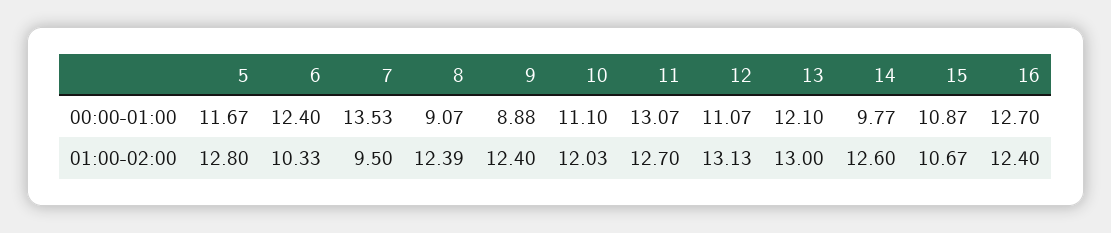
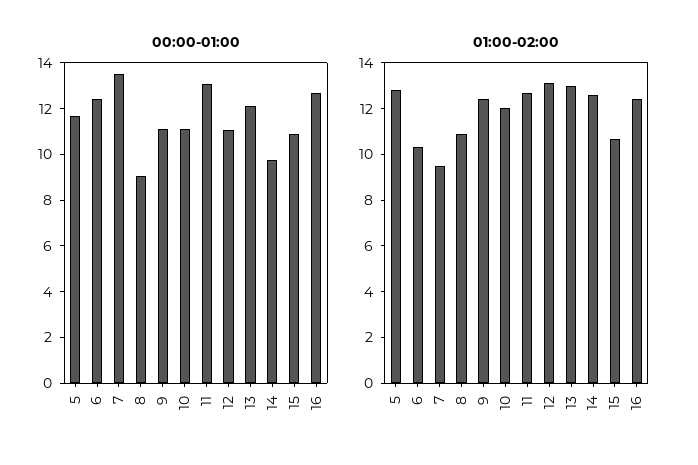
00:00-01:00, 9: 8.88 -> 11
01:00-02:00, 8: 12.39 -> 11

